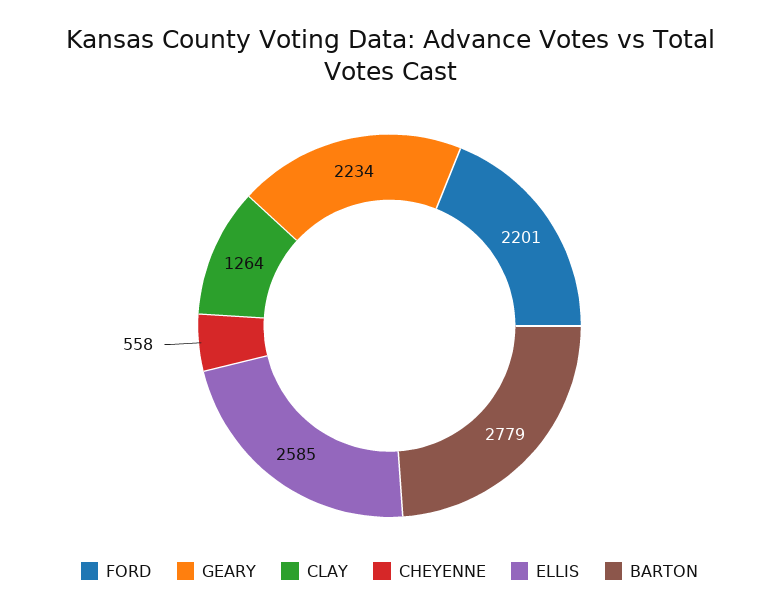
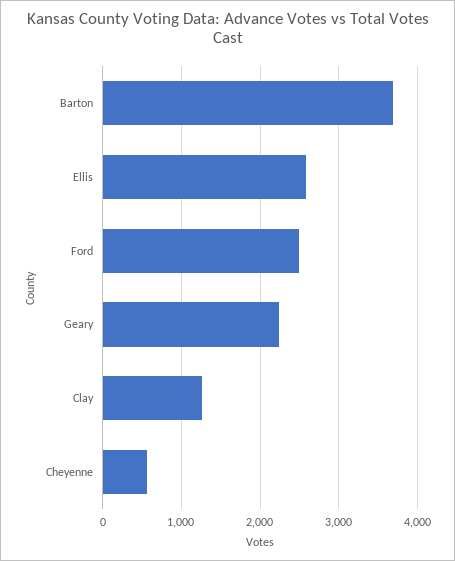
FORD: 2201 -> 2500
BARTON: 2779 -> 3700

